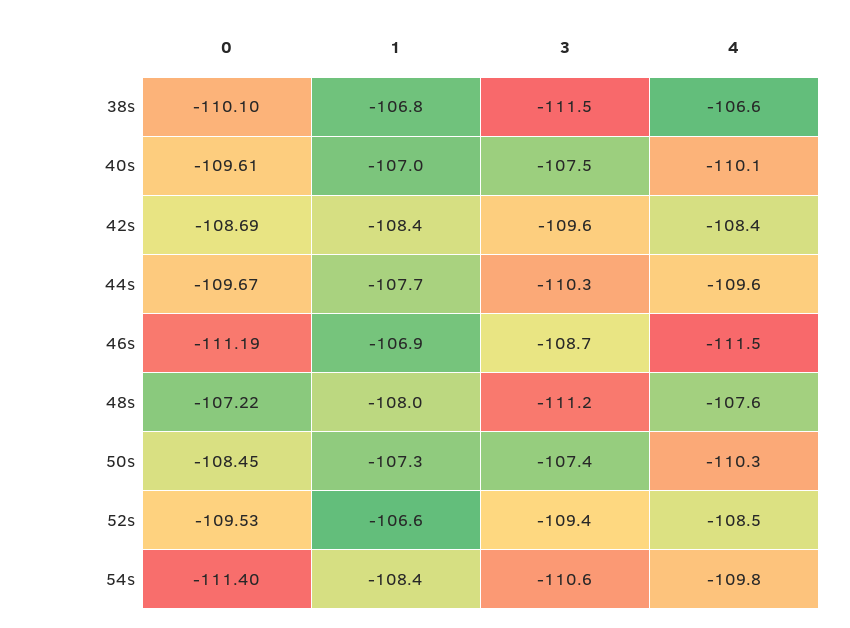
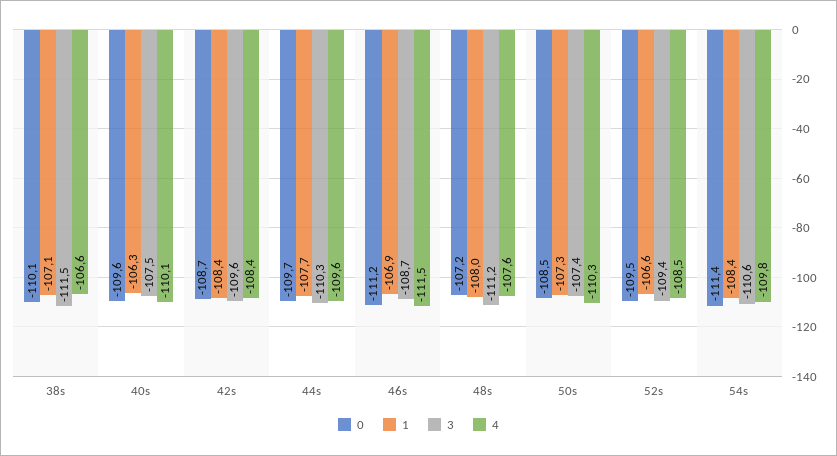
1, 38s: -106.8 -> -107.1
1, 40s: -107 -> -106.3

